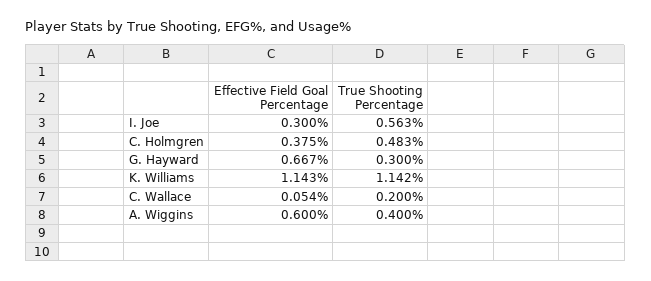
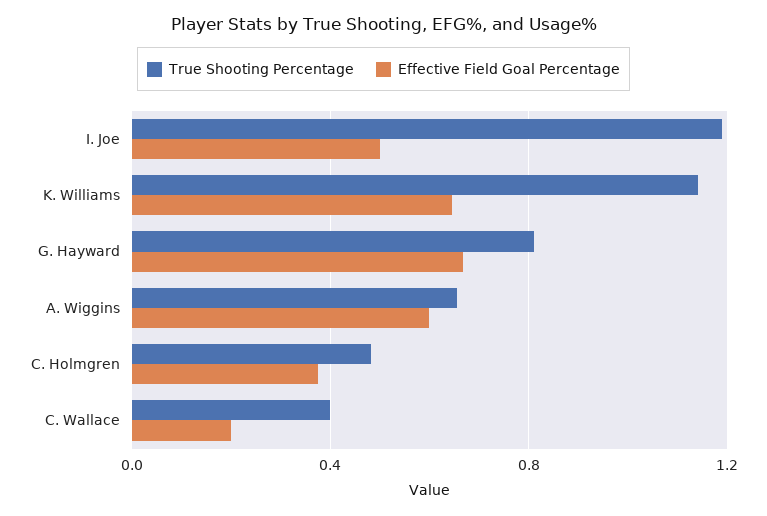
Effective Field Goal Percentage, I. Joe: 0.3 -> 0.5
True Shooting Percentage, I. Joe: 0.563 -> 1.2
True Shooting Percentage, G. Hayward: 0.3 -> 0.8
Effective Field Goal Percentage, K. Williams: 1.143 -> 0.65
Effective Field Goal Percentage, C. Wallace: 0.054 -> 0.2
True Shooting Percentage, C. Wallace: 0.2 -> 0.4
True Shooting Percentage, A. Wiggins: 0.4 -> 0.65

